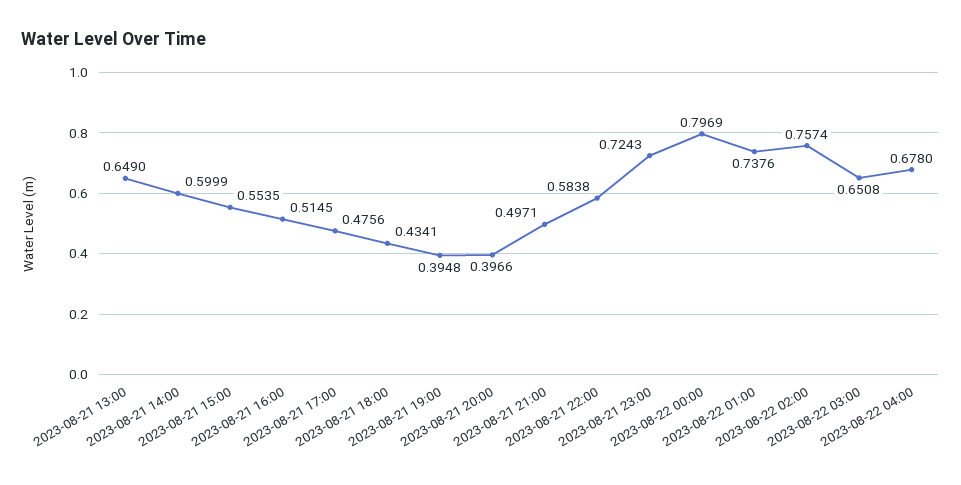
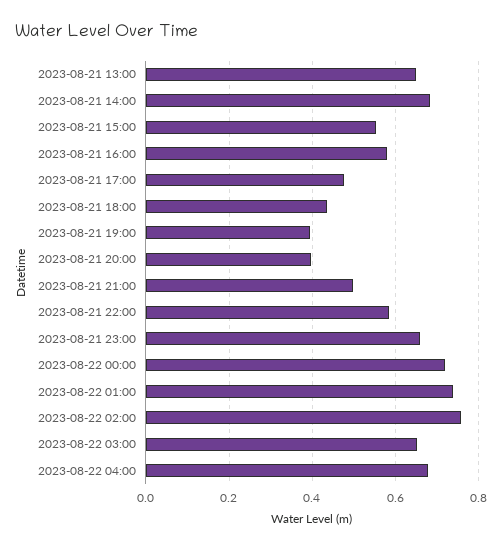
2023-08-21 14:00: 0.5999 -> 0.68
2023-08-21 16:00: 0.5145 -> 0.58
2023-08-21 23:00: 0.7243 -> 0.66
2023-08-22 00:00: 0.7969 -> 0.72

